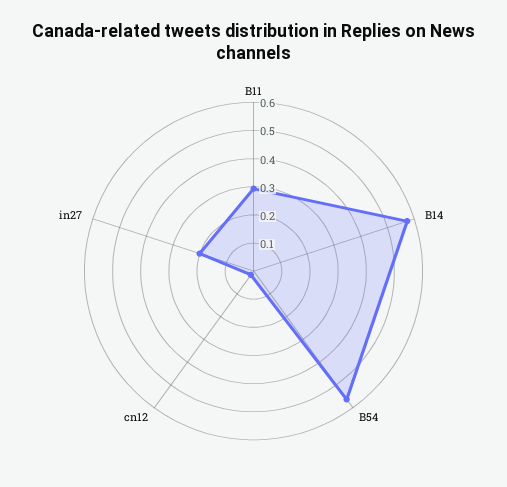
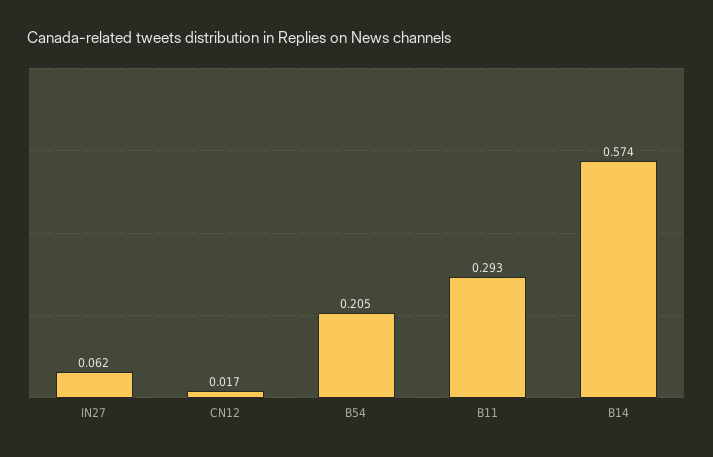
B54: 0.55 -> 0.205
in27: 0.2 -> 0.062

